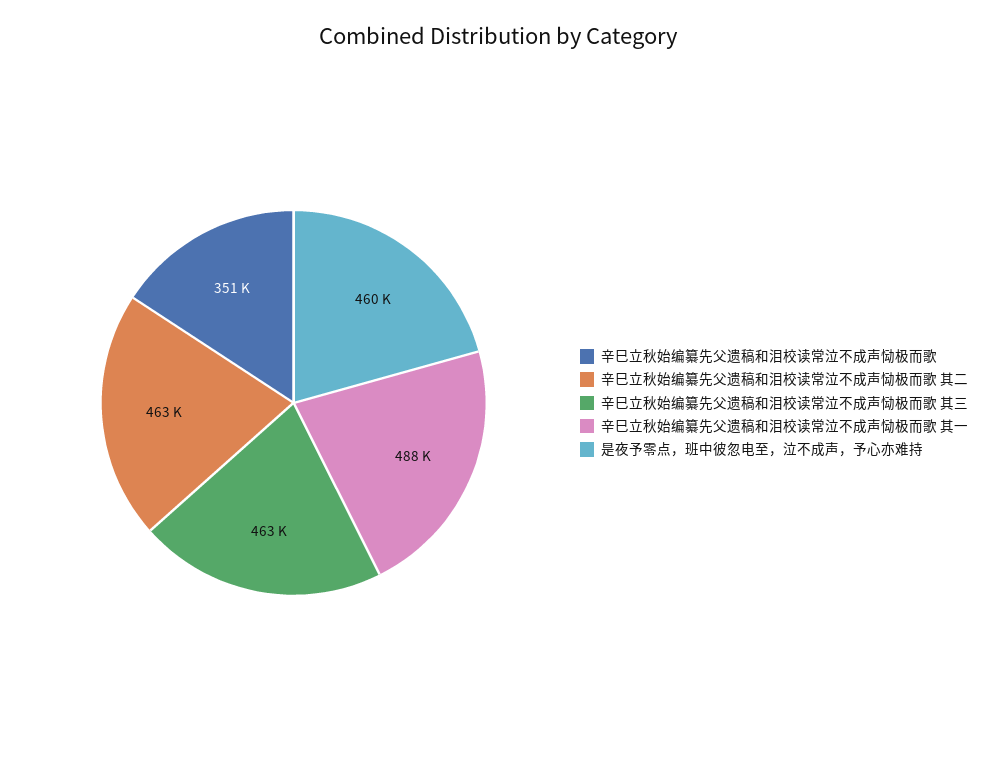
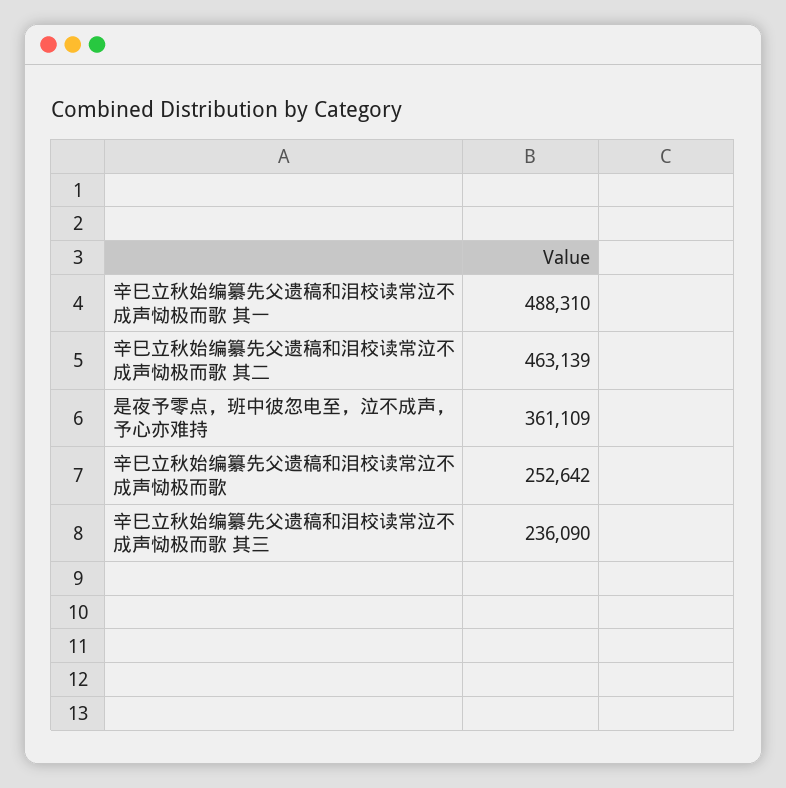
辛巳立秋始编纂先父遗稿和泪校读常泣不成声恸极而歌: 351000 -> 252642
辛巳立秋始编纂先父遗稿和泪校读常泣不成声恸极而歌 其三: 463000 -> 236090
是夜予零点，班中彼忽电至，泣不成声，予心亦难持: 460000 -> 361109

